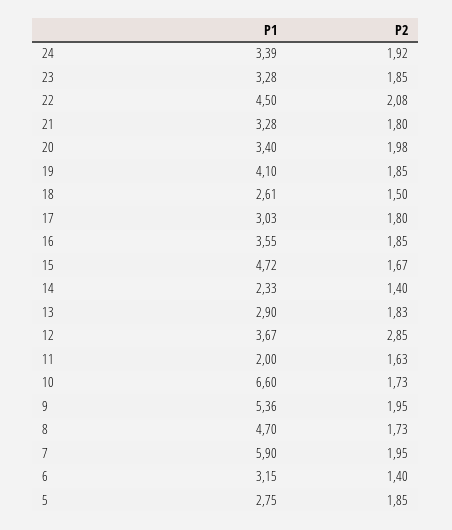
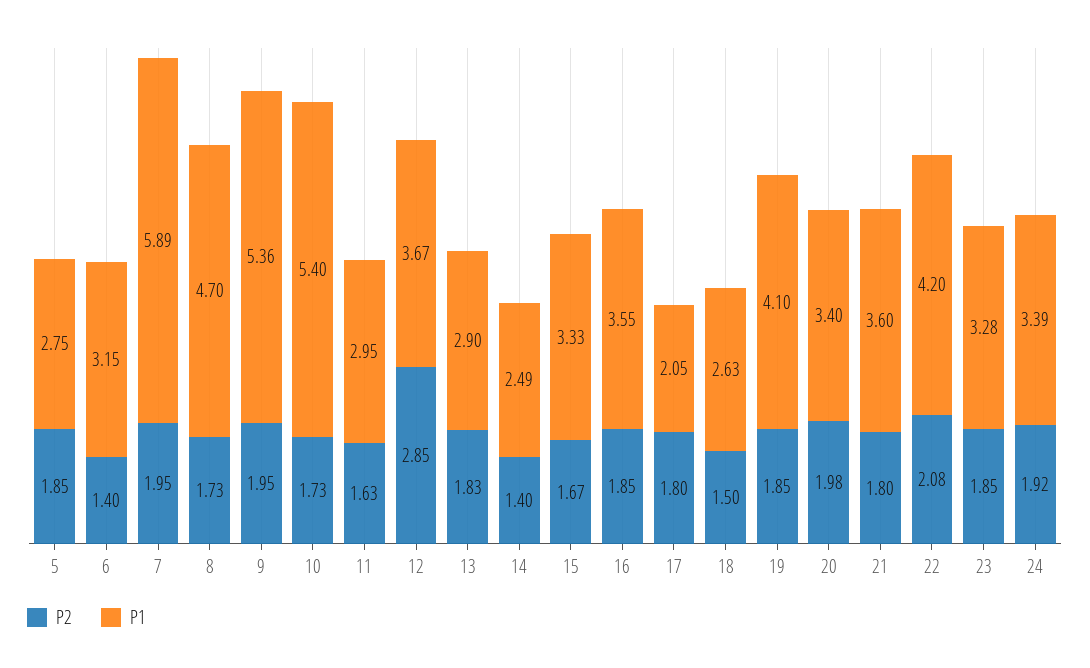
P1, 22: 4.5 -> 4.2
P1, 21: 3.28 -> 3.6
P1, 18: 2.61 -> 2.63
P1, 17: 3.03 -> 2.05
P1, 15: 4.72 -> 3.33
P1, 14: 2.33 -> 2.49
P1, 11: 2 -> 2.95
P1, 10: 6.6 -> 5.4
P1, 7: 5.9 -> 5.89

